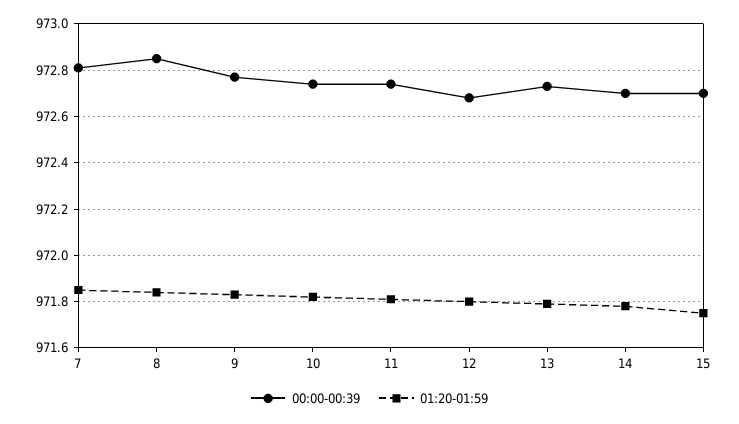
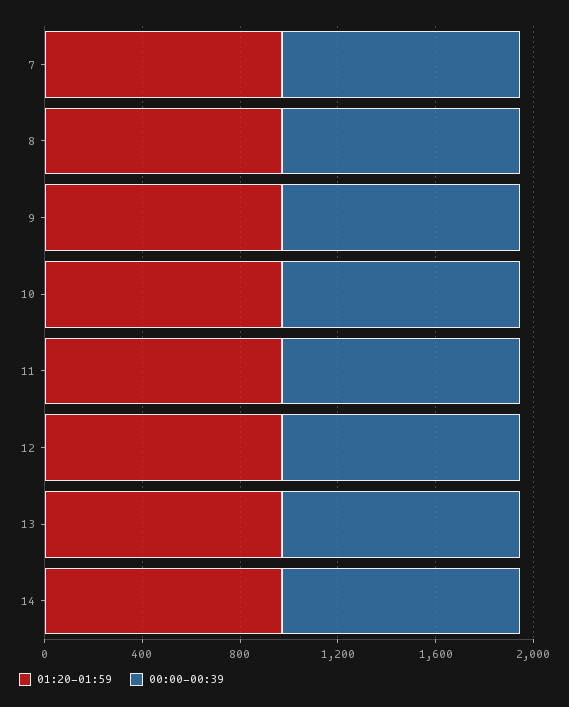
00:00-00:39, 15: 972.7 -> none
01:20-01:59, 15: 971.75 -> none

